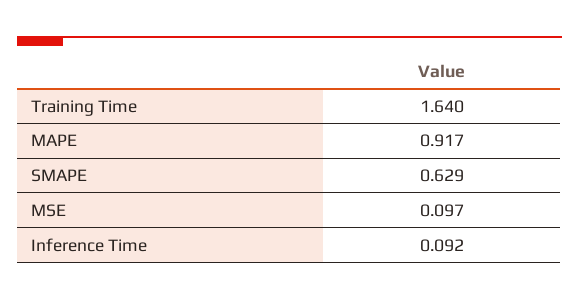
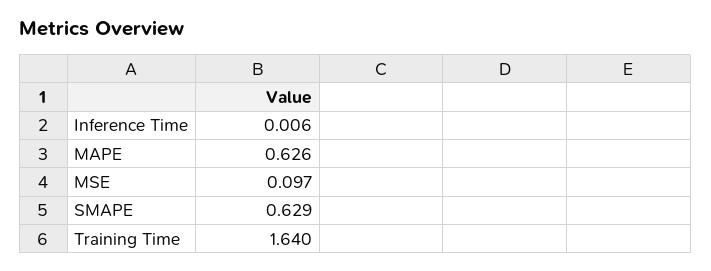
MAPE: 0.917 -> 0.626
Inference Time: 0.092 -> 0.006

